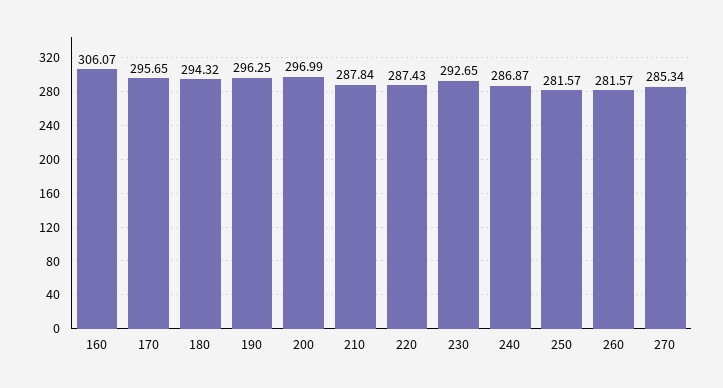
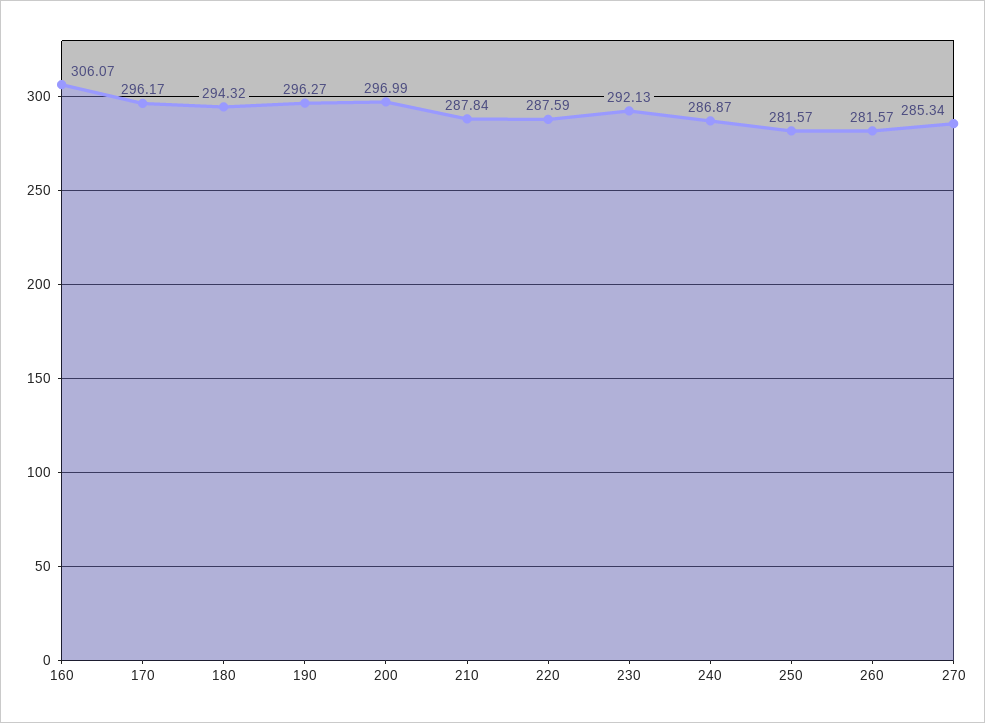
170: 295.65 -> 296.17
190: 296.25 -> 296.27
220: 287.43 -> 287.59
230: 292.65 -> 292.13

